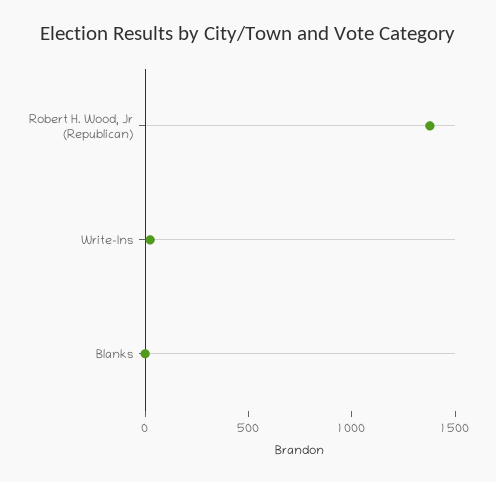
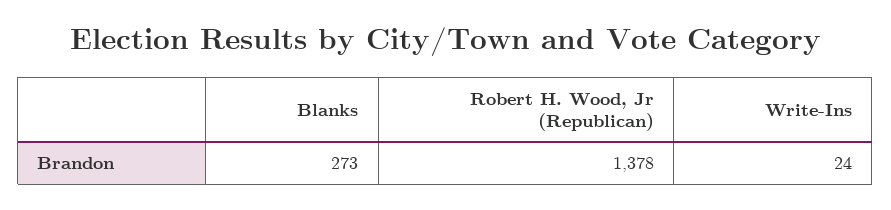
Blanks: 0 -> 273

